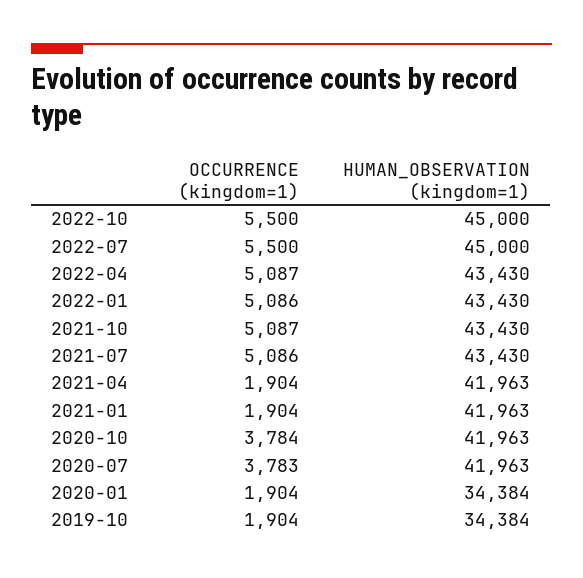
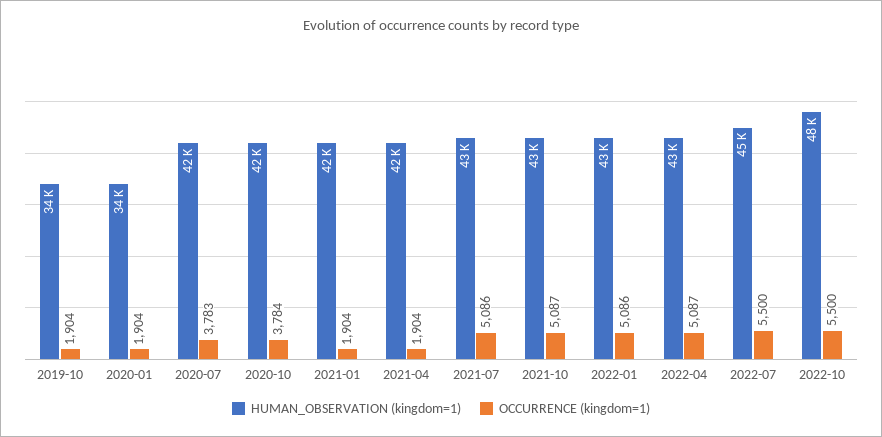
HUMAN_OBSERVATION (kingdom=1), 2022-10: 45000 -> 48000

